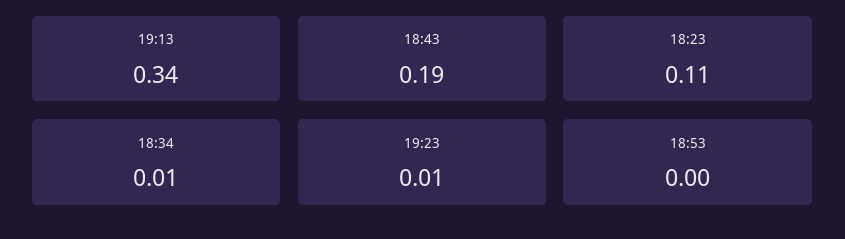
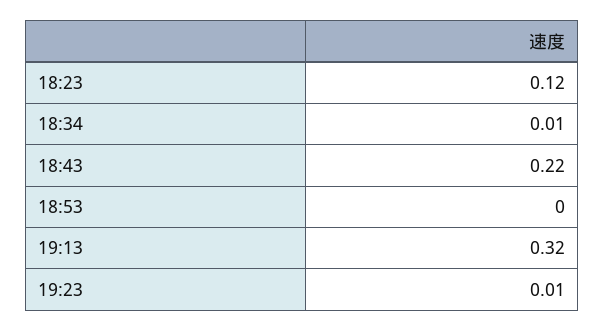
19:13: 0.34 -> 0.32
18:43: 0.19 -> 0.22
18:23: 0.11 -> 0.12

